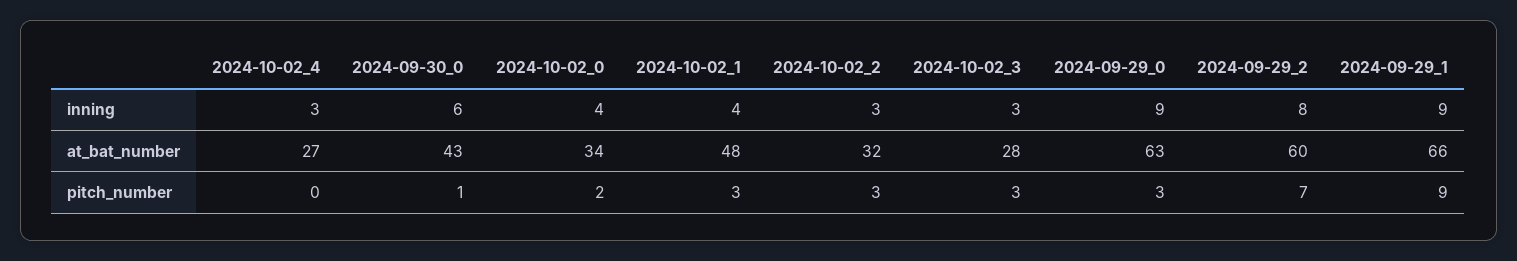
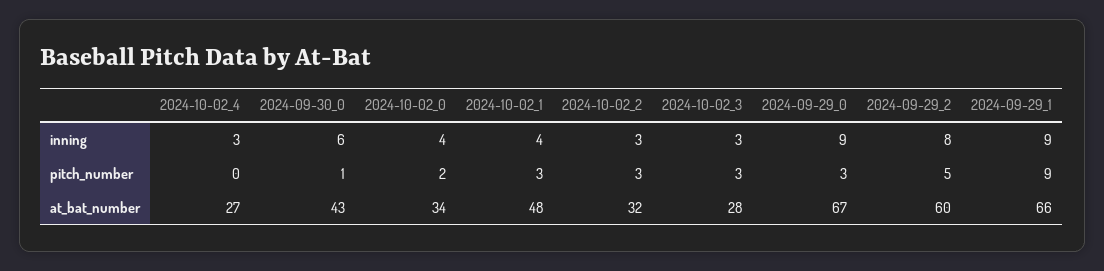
2024-09-29_0, at_bat_number: 63 -> 67
2024-09-29_2, pitch_number: 7 -> 5

